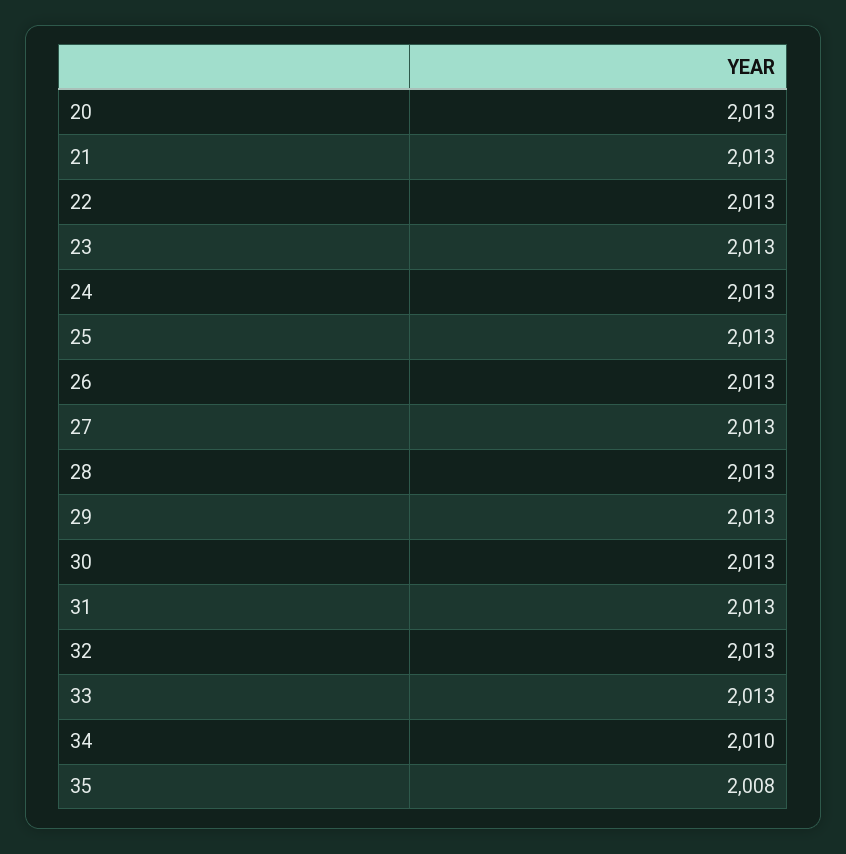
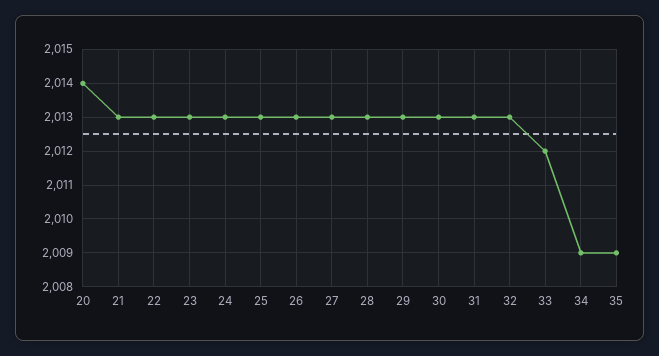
20: 2013 -> 2014
33: 2013 -> 2012
34: 2010 -> 2009
35: 2008 -> 2009

